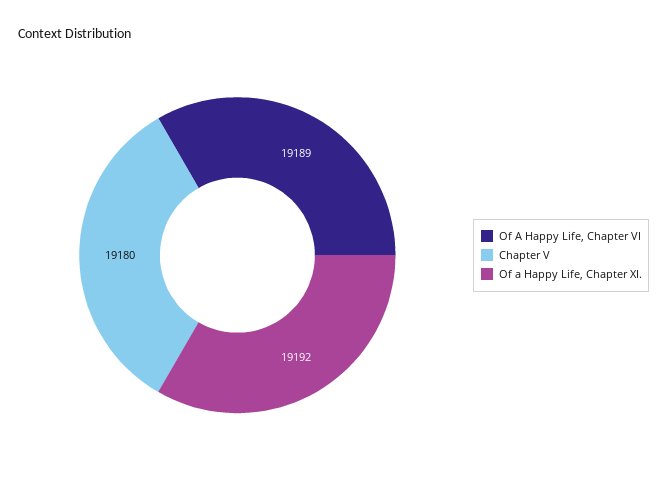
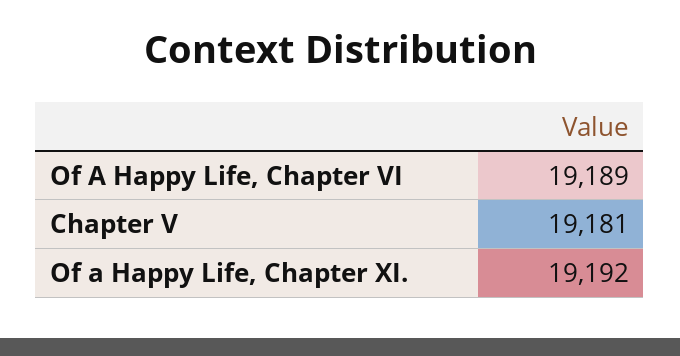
Chapter V: 19180 -> 19181

